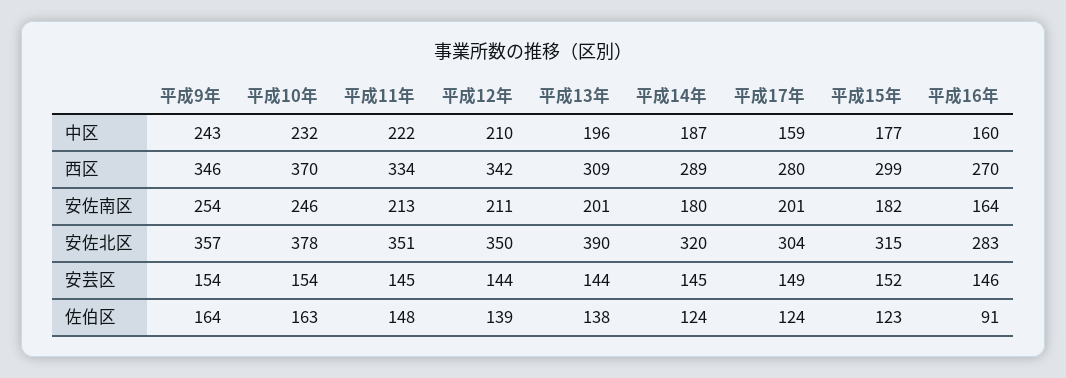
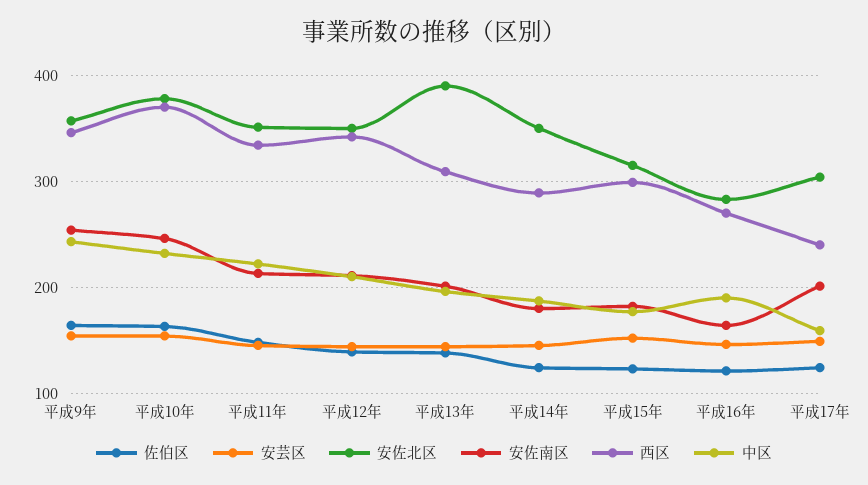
中区, 平成16年: 160 -> 190
西区, 平成17年: 280 -> 240
安佐北区, 平成14年: 320 -> 350
佐伯区, 平成16年: 91 -> 120

